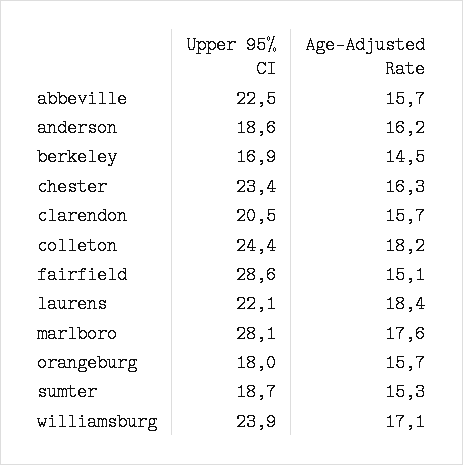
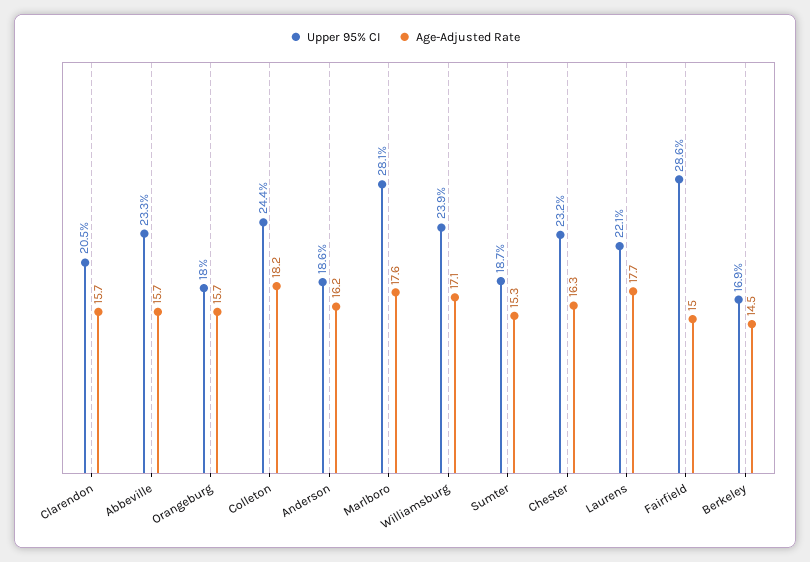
Upper 95% CI, abbeville: 22.5 -> 23.3
Upper 95% CI, chester: 23.4 -> 23.2
Age-Adjusted Rate, fairfield: 15.1 -> 15
Age-Adjusted Rate, laurens: 18.4 -> 17.7

